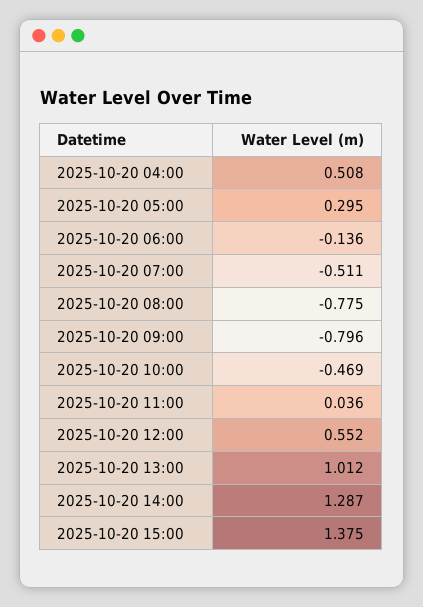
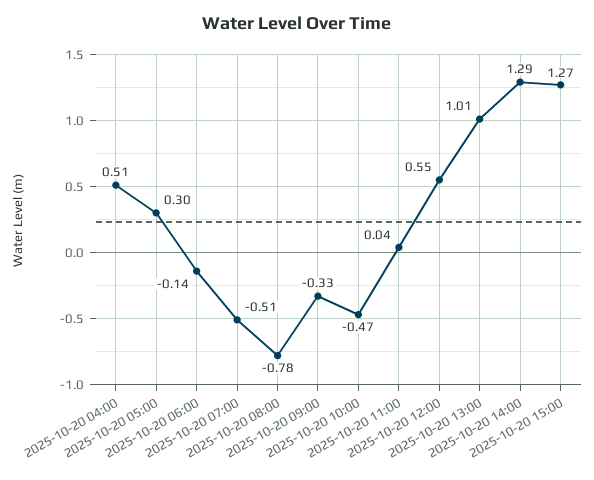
2025-10-20 09:00: -0.796 -> -0.33
2025-10-20 15:00: 1.375 -> 1.27

